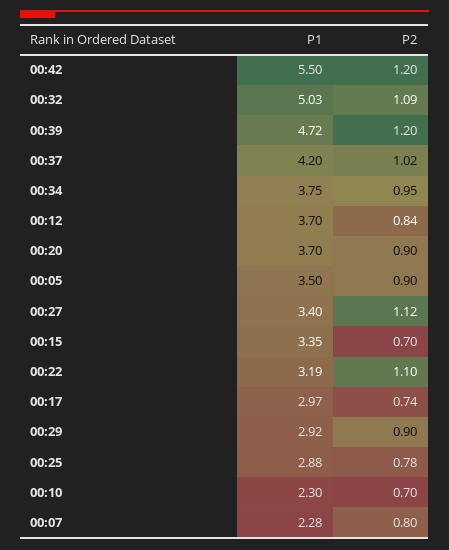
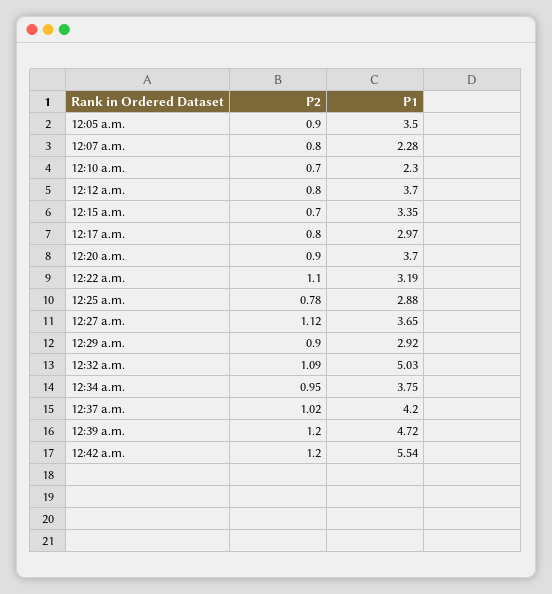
P1, 00:42: 5.5 -> 5.54
P2, 00:12: 0.84 -> 0.8
P1, 00:27: 3.4 -> 3.65
P2, 00:17: 0.74 -> 0.8

